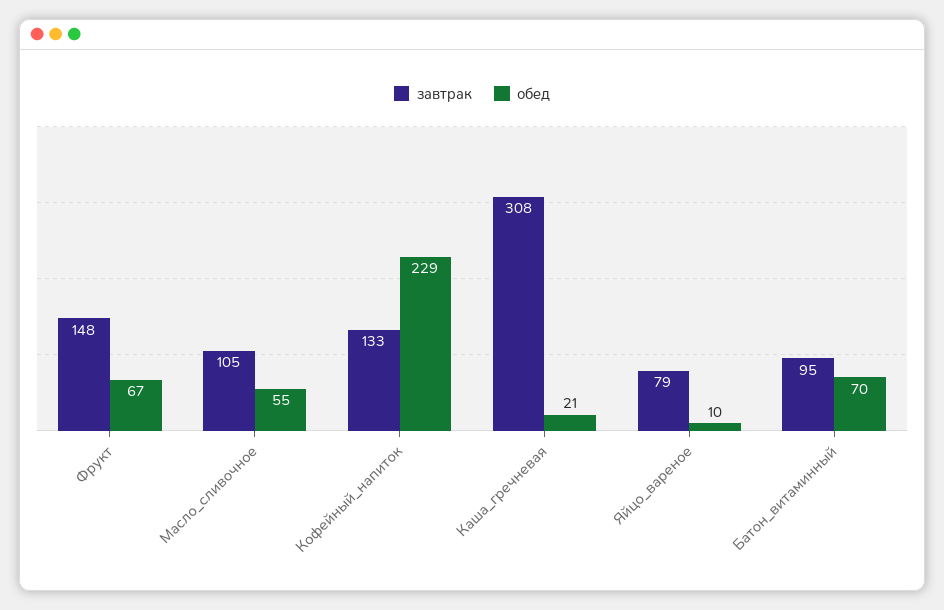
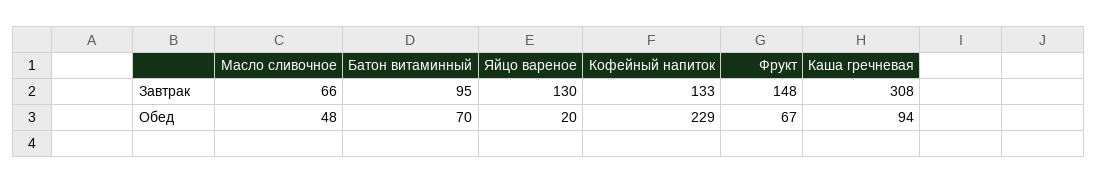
завтрак, Масло_сливочное: 105 -> 66
обед, Масло_сливочное: 55 -> 48
обед, Каша_гречневая: 21 -> 94
завтрак, Яйцо_вареное: 79 -> 130
обед, Яйцо_вареное: 10 -> 20

